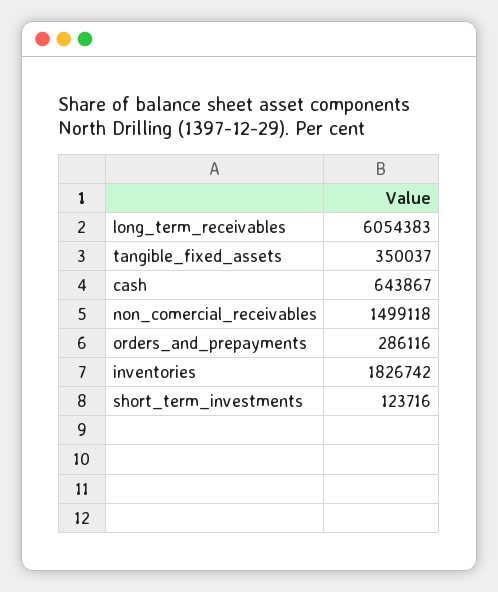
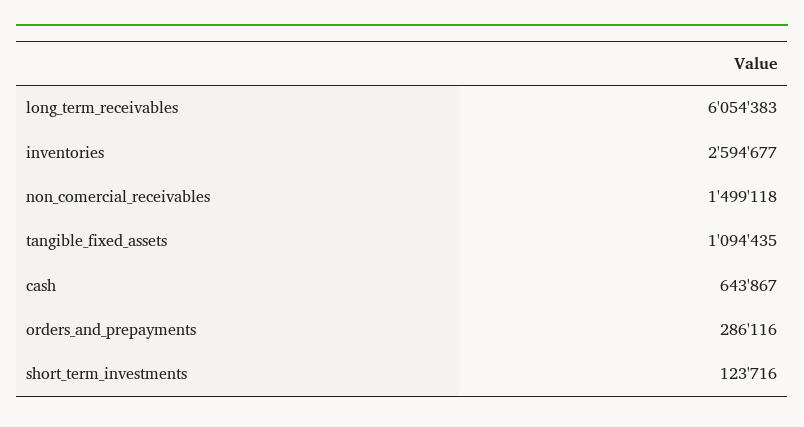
tangible_fixed_assets: 350037 -> 1094435
inventories: 1826742 -> 2594677

